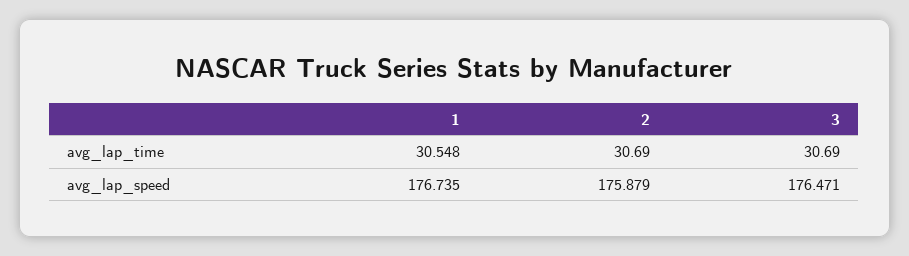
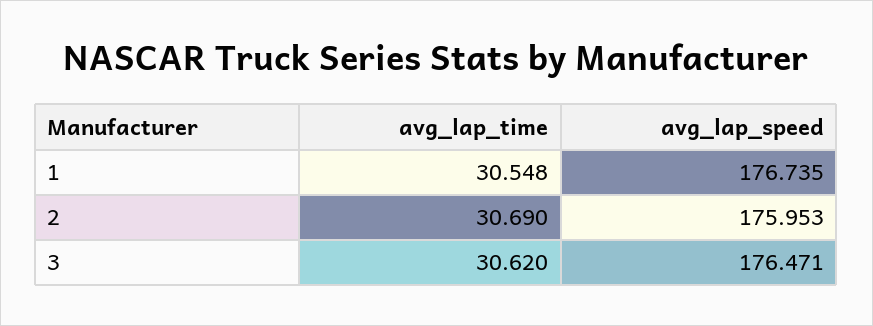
3, avg_lap_time: 30.69 -> 30.62
2, avg_lap_speed: 175.879 -> 175.953

